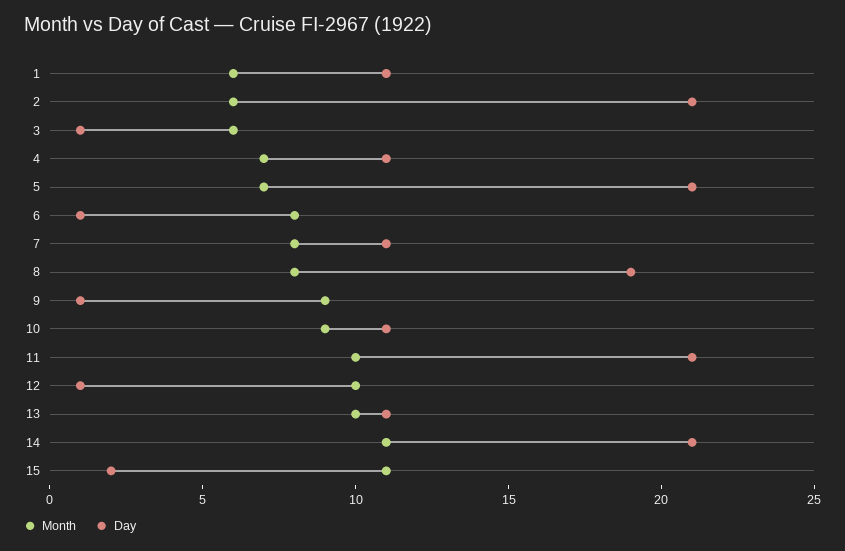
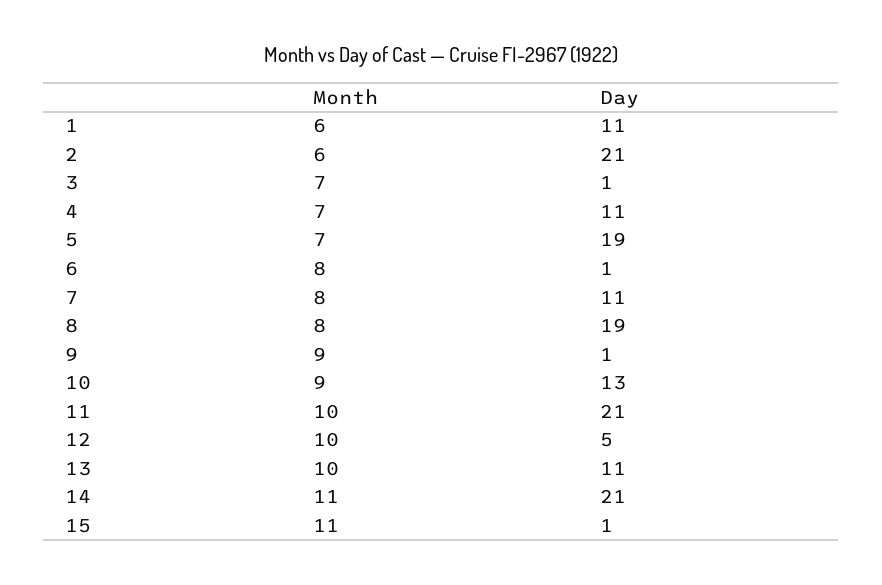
Month, 3: 6 -> 7
Day, 5: 21 -> 19
Day, 10: 11 -> 13
Day, 12: 1 -> 5
Day, 15: 2 -> 1

